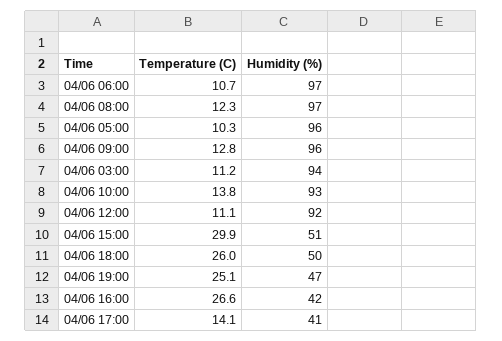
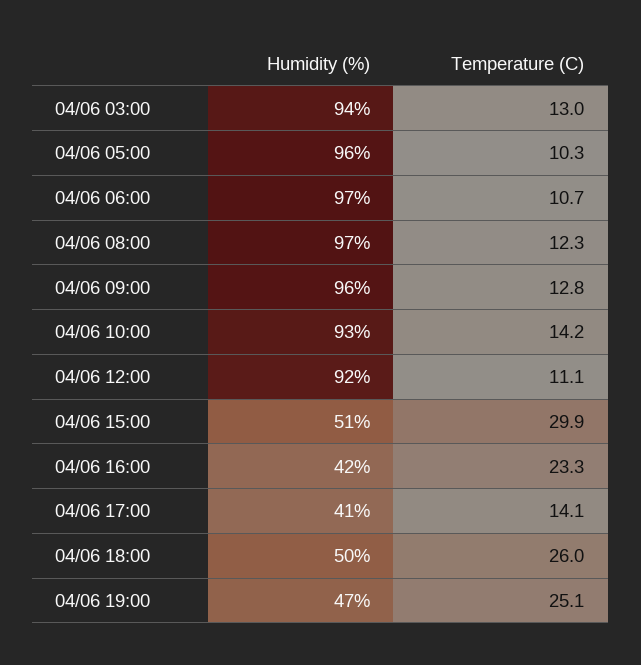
Temperature (C), 04/06 03:00: 11.2 -> 13
Temperature (C), 04/06 10:00: 13.8 -> 14.2
Temperature (C), 04/06 16:00: 26.6 -> 23.3

